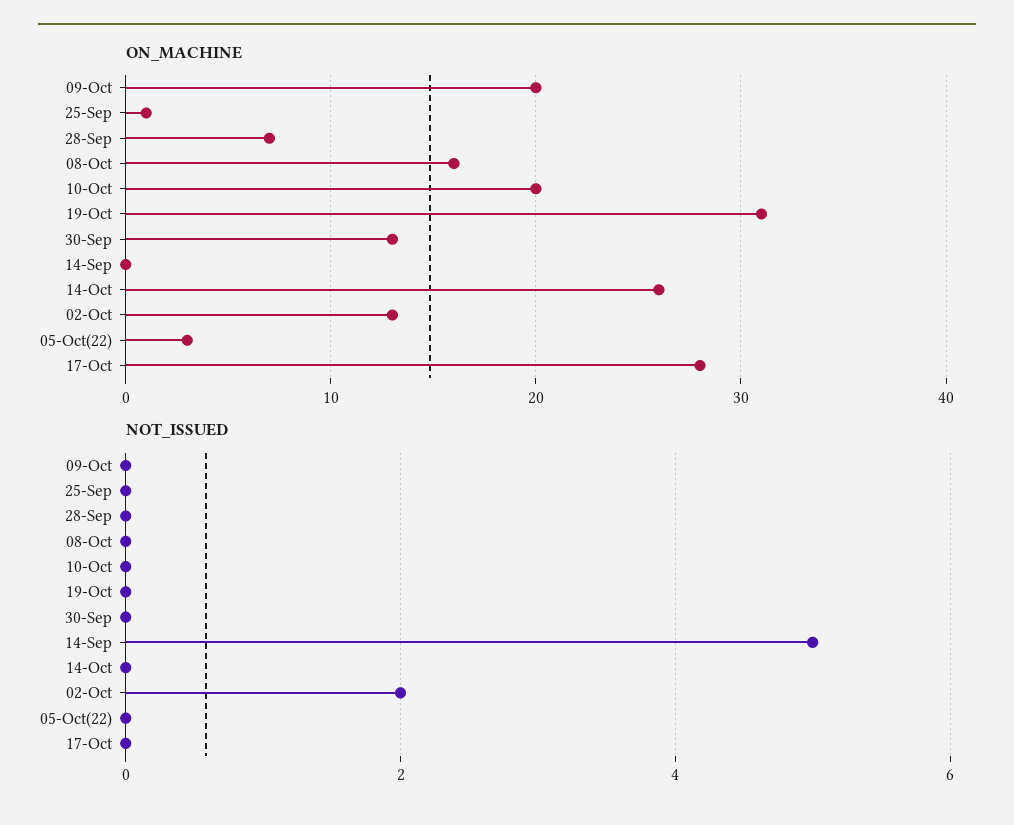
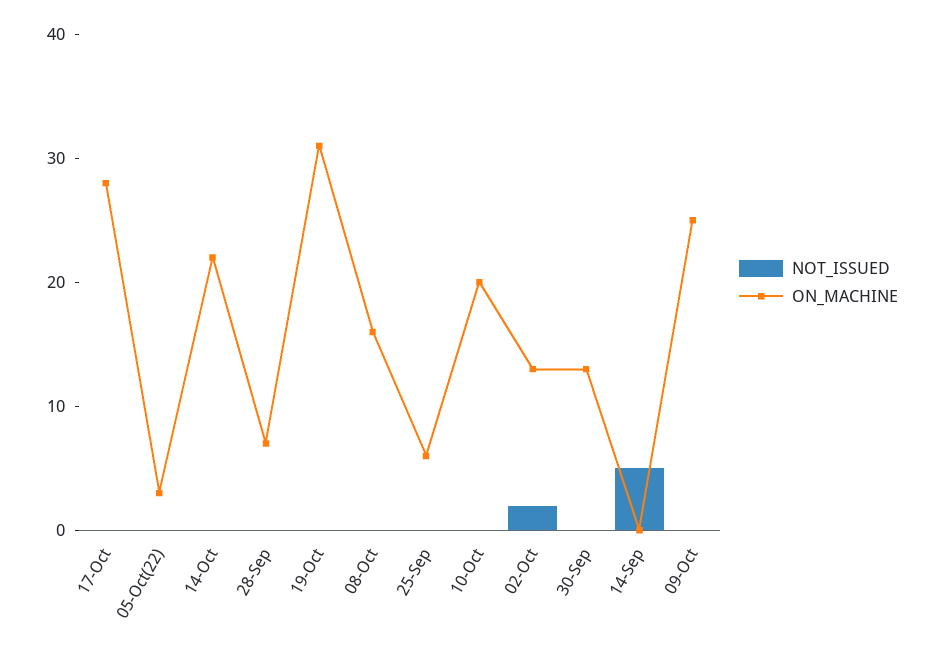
ON_MACHINE, 09-Oct: 20 -> 25
ON_MACHINE, 25-Sep: 1 -> 6
ON_MACHINE, 14-Oct: 26 -> 22

